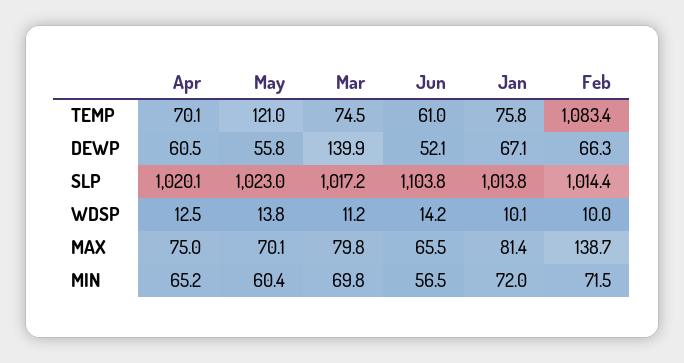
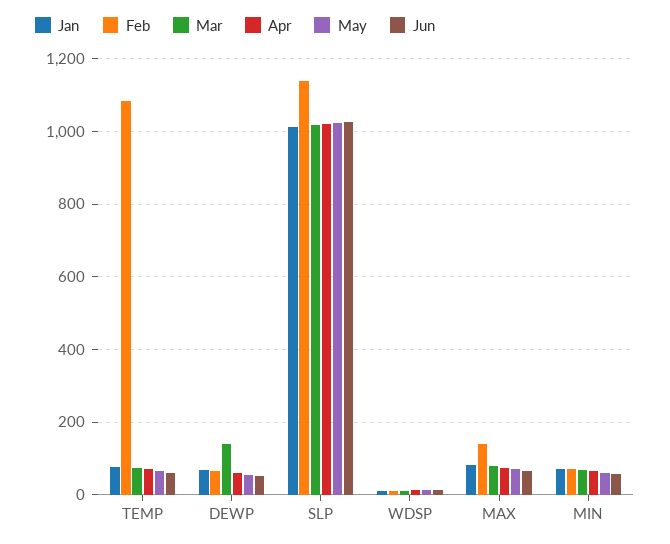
May, TEMP: 121 -> 60
Jun, SLP: 1103.8 -> 1020
Feb, SLP: 1014.4 -> 1140

